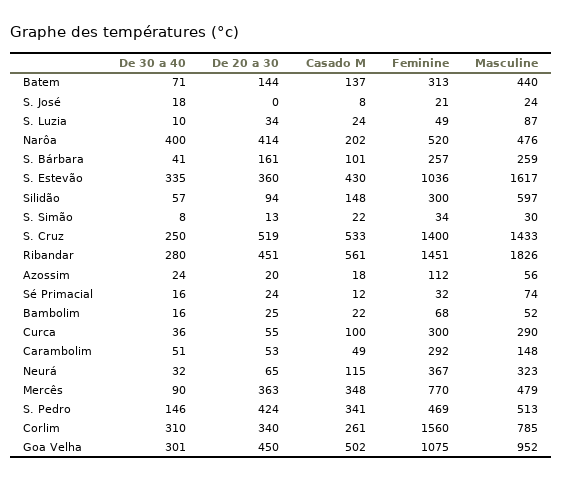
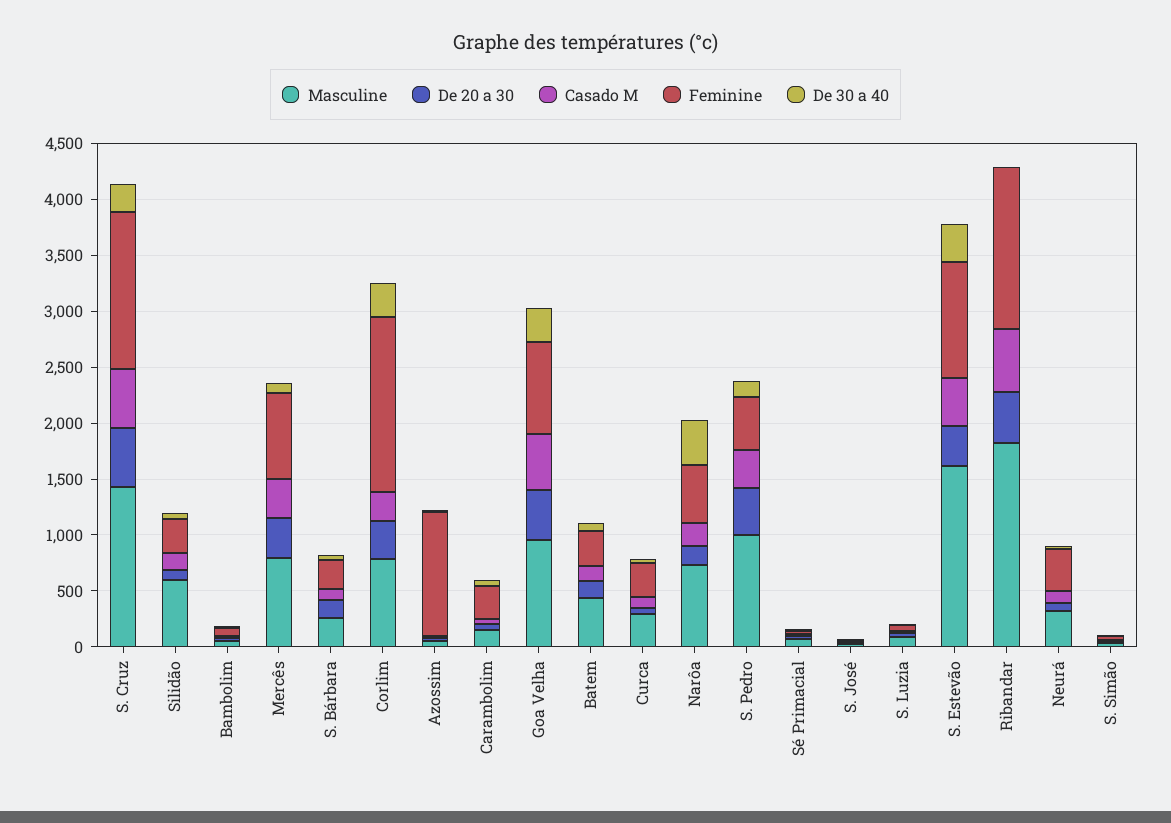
De 20 a 30, Narôa: 414 -> 200
Masculine, Narôa: 476 -> 700
De 30 a 40, Ribandar: 280 -> 0
Feminine, Azossim: 112 -> 1100
Masculine, Mercês: 479 -> 800
Masculine, S. Pedro: 513 -> 1000
Feminine, Goa Velha: 1075 -> 800

